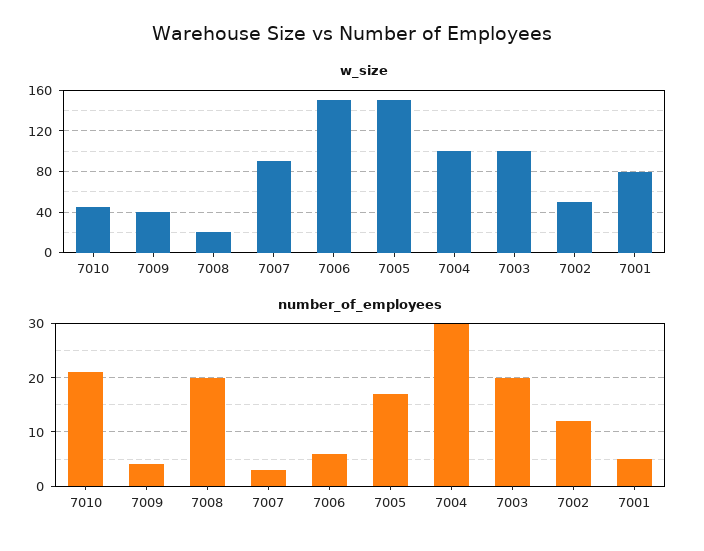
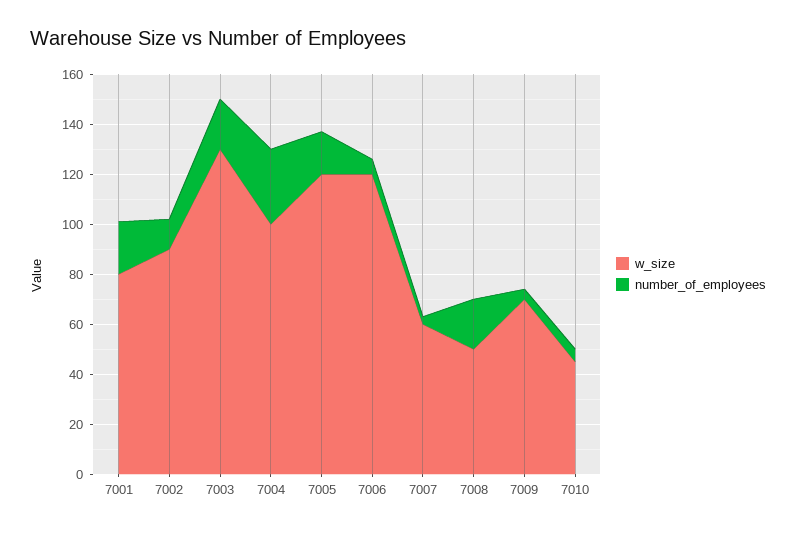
w_size, 7009: 40 -> 70
w_size, 7008: 20 -> 50
w_size, 7007: 90 -> 60
w_size, 7006: 150 -> 120
w_size, 7005: 150 -> 120
w_size, 7003: 100 -> 130
w_size, 7002: 50 -> 90
number_of_employees, 7010: 20 -> 5
number_of_employees, 7001: 5 -> 20

